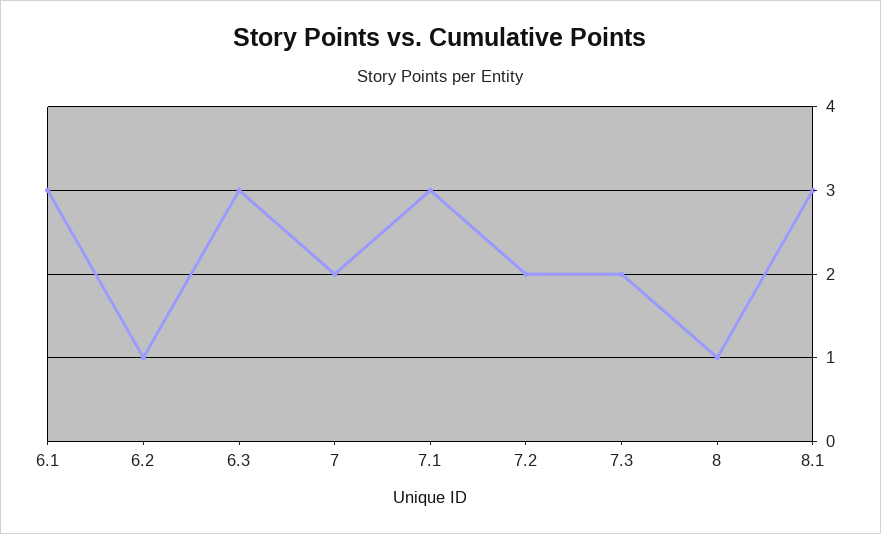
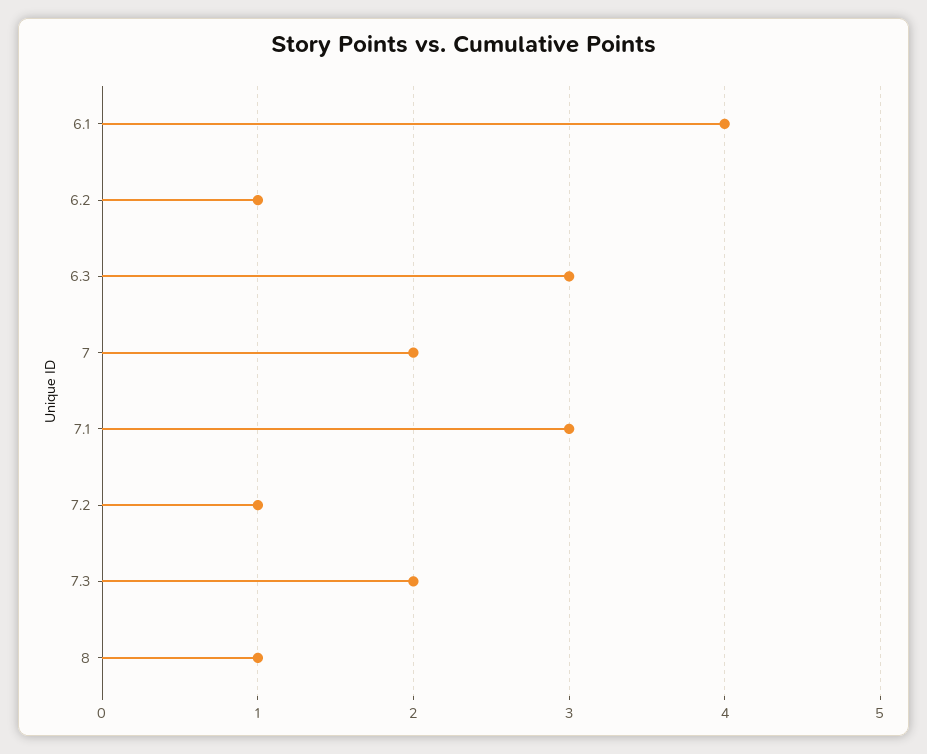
6.1: 3 -> 4
7.2: 2 -> 1
8.1: 3 -> none

